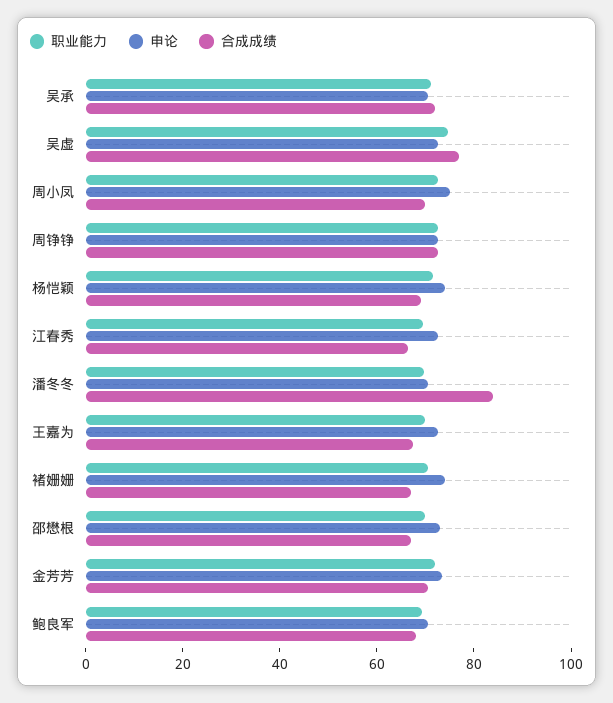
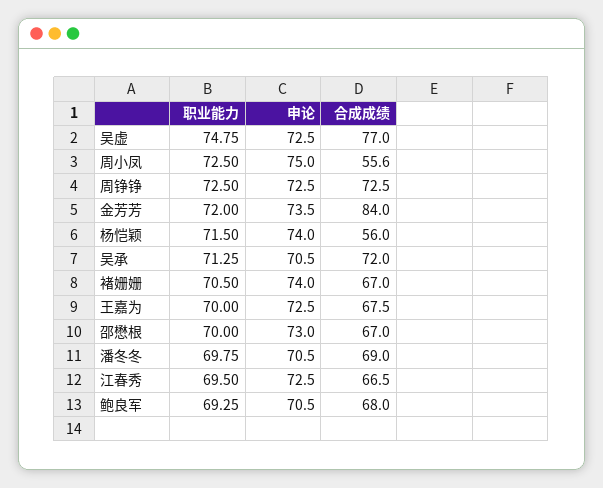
合成成绩, 周小凤: 70 -> 55.6
合成成绩, 杨恺颖: 70 -> 56
合成成绩, 潘冬冬: 85 -> 69
合成成绩, 金芳芳: 70 -> 84

